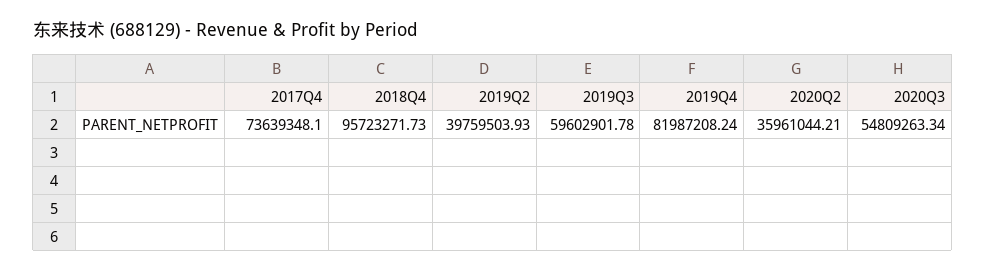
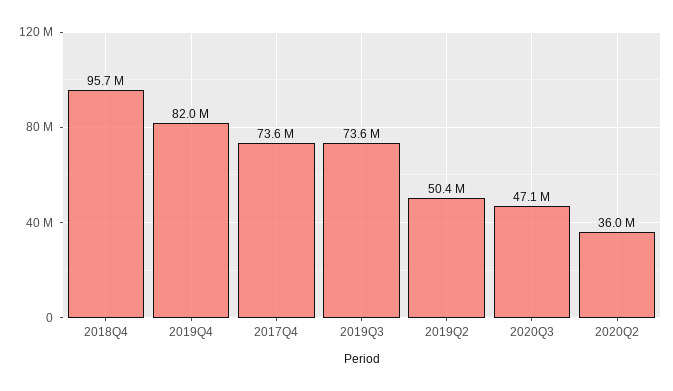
2019Q2: 39759503.93 -> 50400000
2019Q3: 59602901.78 -> 73600000
2020Q3: 54809263.34 -> 47100000

